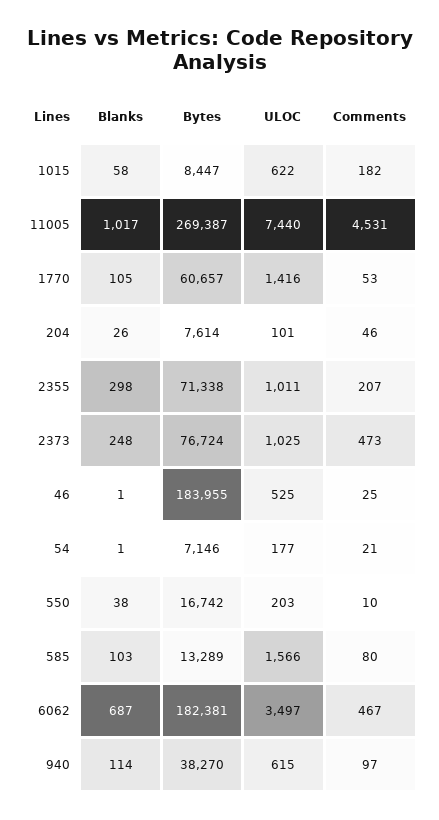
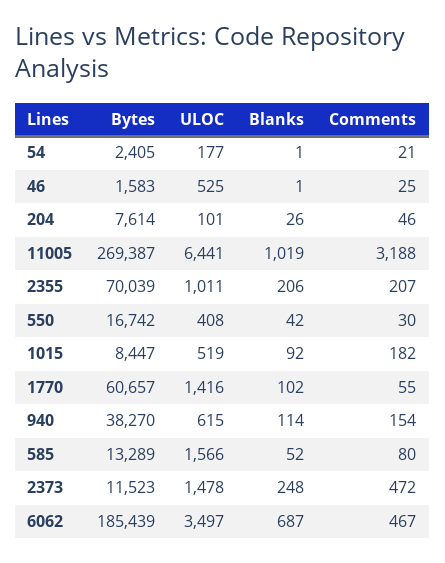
Blanks, 1015: 58 -> 92
ULOC, 1015: 622 -> 519
Blanks, 11005: 1017 -> 1019
ULOC, 11005: 7440 -> 6441
Comments, 11005: 4531 -> 3188
Blanks, 1770: 105 -> 102
Comments, 1770: 53 -> 55
Blanks, 2355: 298 -> 206
Bytes, 2355: 71338 -> 70039
Bytes, 2373: 76724 -> 11523
ULOC, 2373: 1025 -> 1478
Comments, 2373: 473 -> 472
Bytes, 46: 183955 -> 1583
Bytes, 54: 7146 -> 2405
Blanks, 550: 38 -> 42
ULOC, 550: 203 -> 408
Comments, 550: 10 -> 30
Blanks, 585: 103 -> 52
Bytes, 6062: 182381 -> 185439
Comments, 940: 97 -> 154

